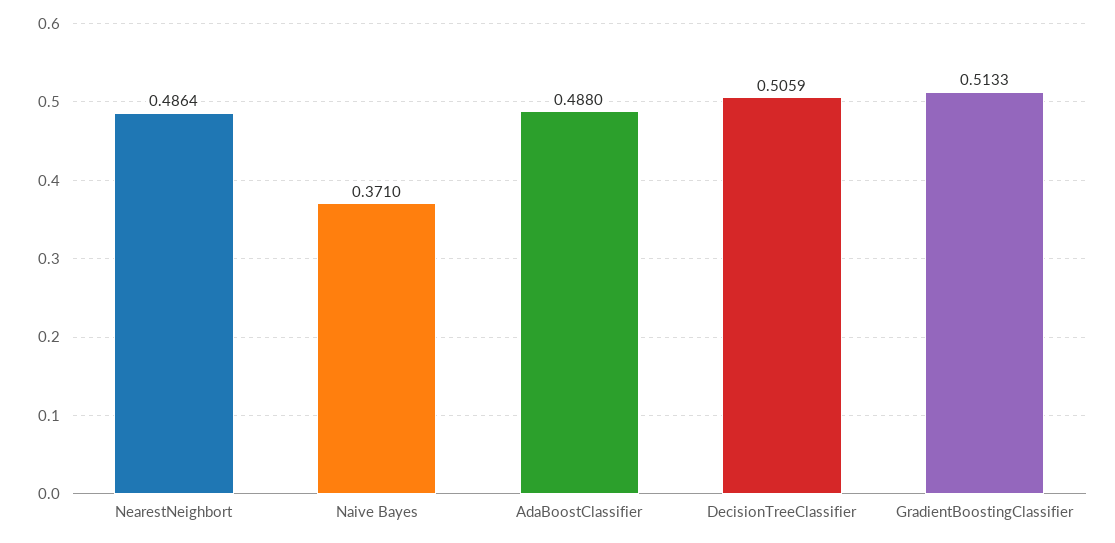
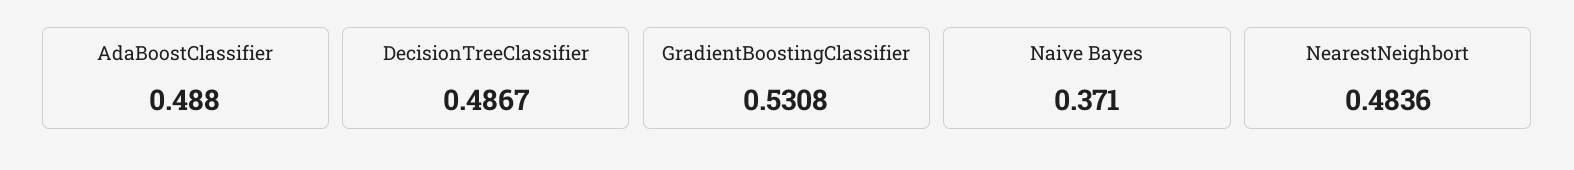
NearestNeighbort: 0.4864 -> 0.4836
DecisionTreeClassifier: 0.5059 -> 0.4867
GradientBoostingClassifier: 0.5133 -> 0.5308

